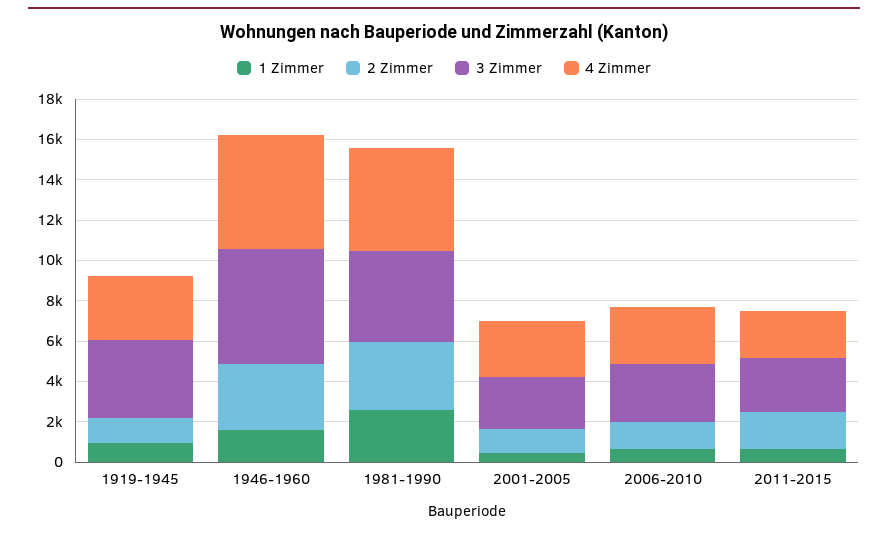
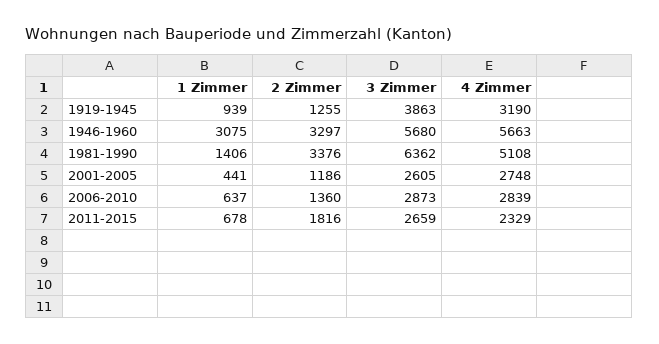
1 Zimmer, 1946-1960: 1500 -> 3075
1 Zimmer, 1981-1990: 2500 -> 1406
3 Zimmer, 1981-1990: 4500 -> 6362

